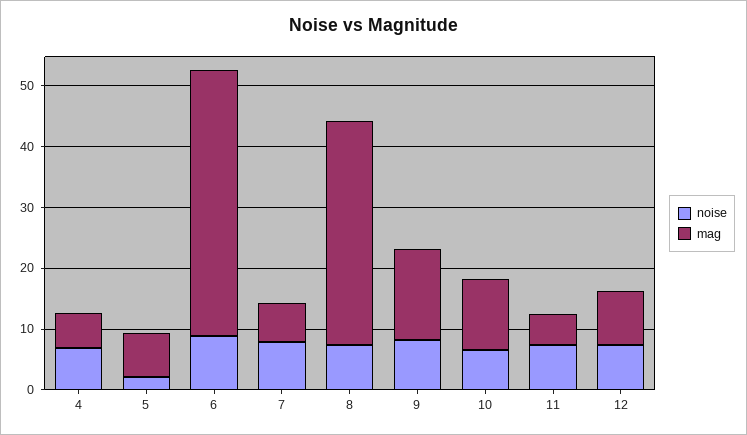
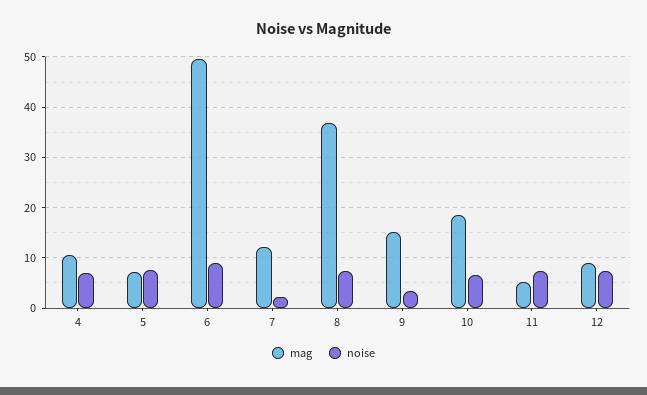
mag, 4: 6 -> 10
noise, 5: 2 -> 8
mag, 6: 44 -> 50
noise, 7: 8 -> 2
mag, 7: 6 -> 12
noise, 9: 8 -> 4
mag, 10: 12 -> 18

